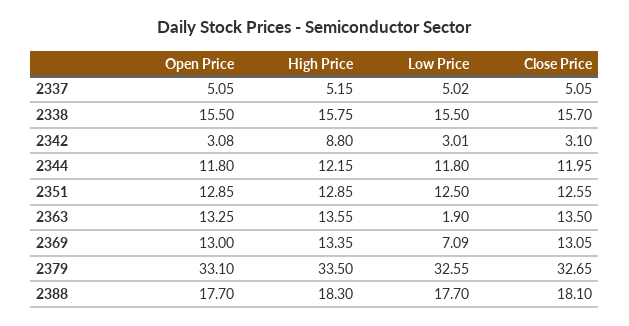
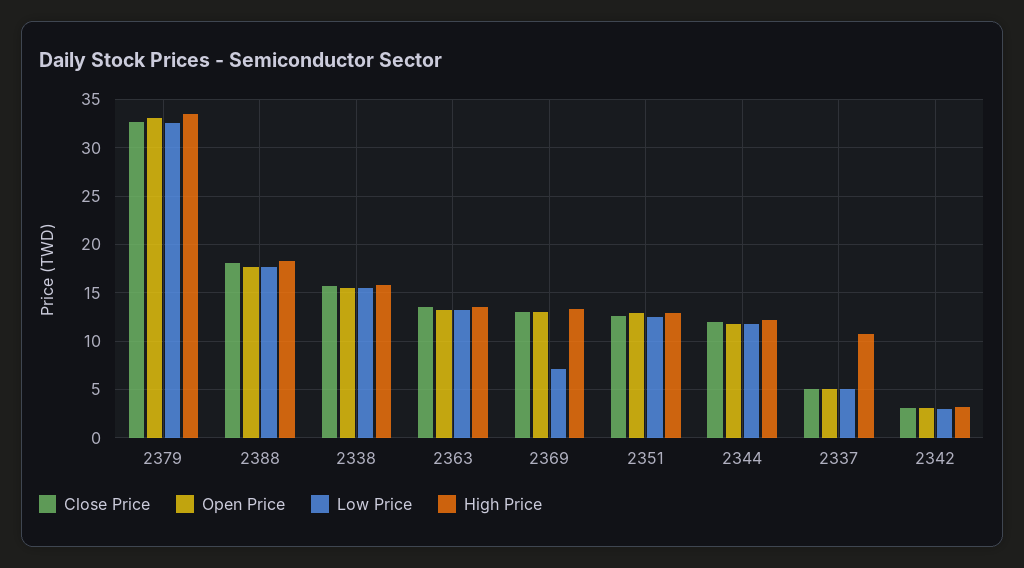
High Price, 2337: 5.15 -> 11
High Price, 2342: 8.8 -> 3
Low Price, 2363: 1.9 -> 13

